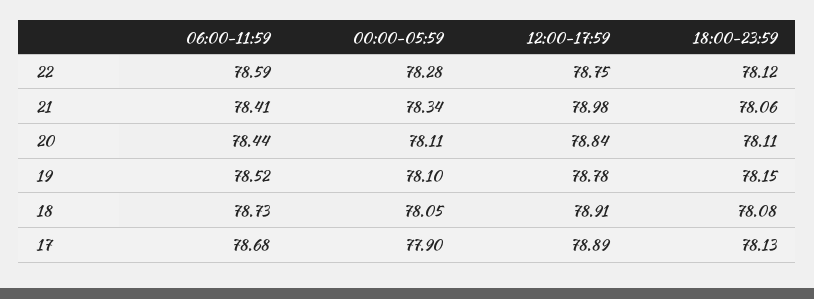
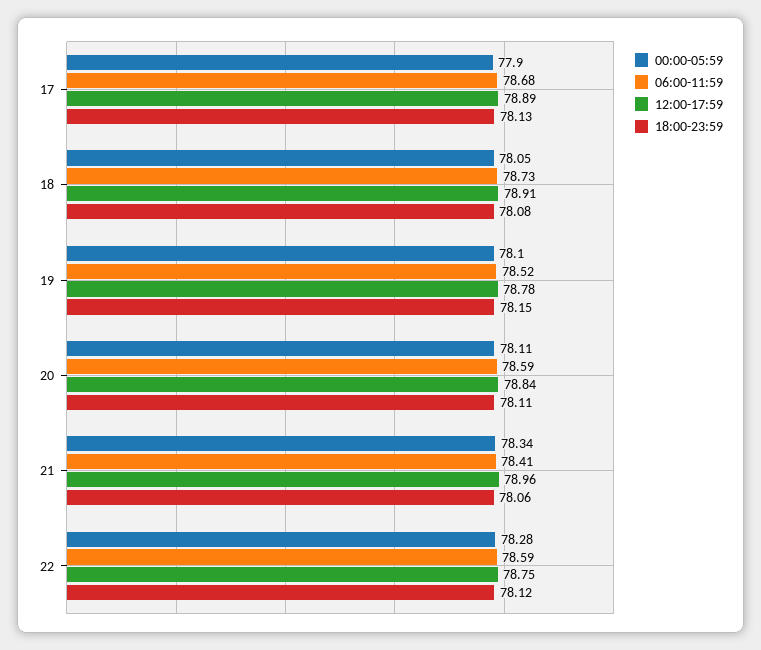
12:00-17:59, 21: 78.98 -> 78.96
06:00-11:59, 20: 78.44 -> 78.59

